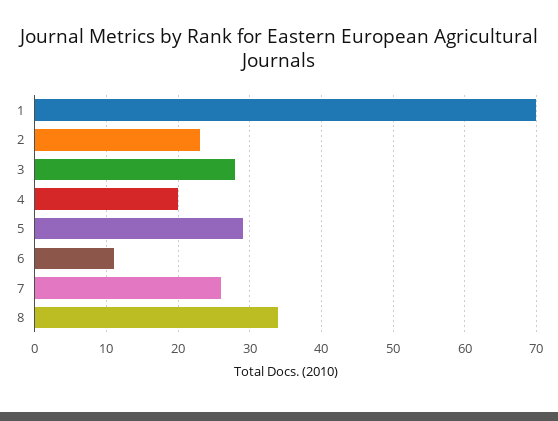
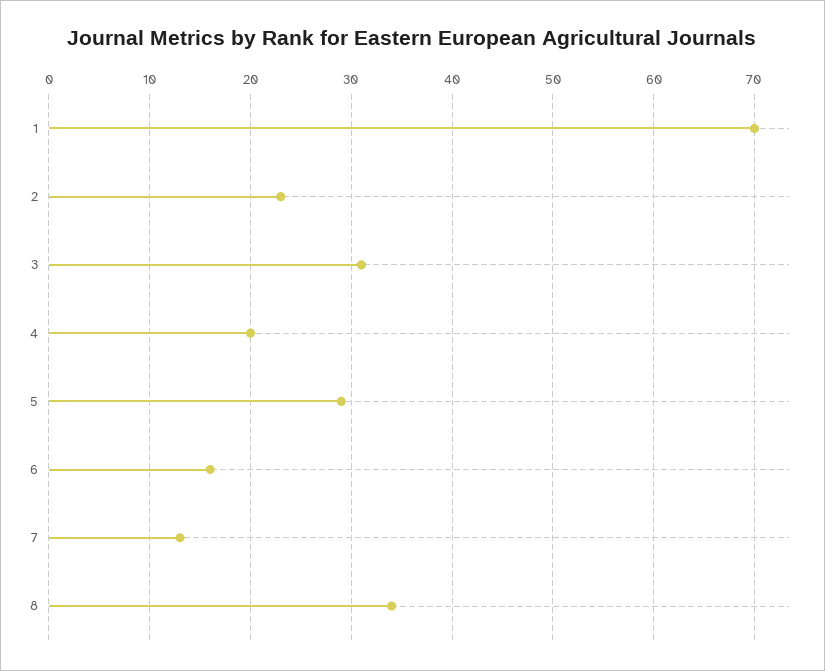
3: 28 -> 31
6: 11 -> 16
7: 26 -> 13

